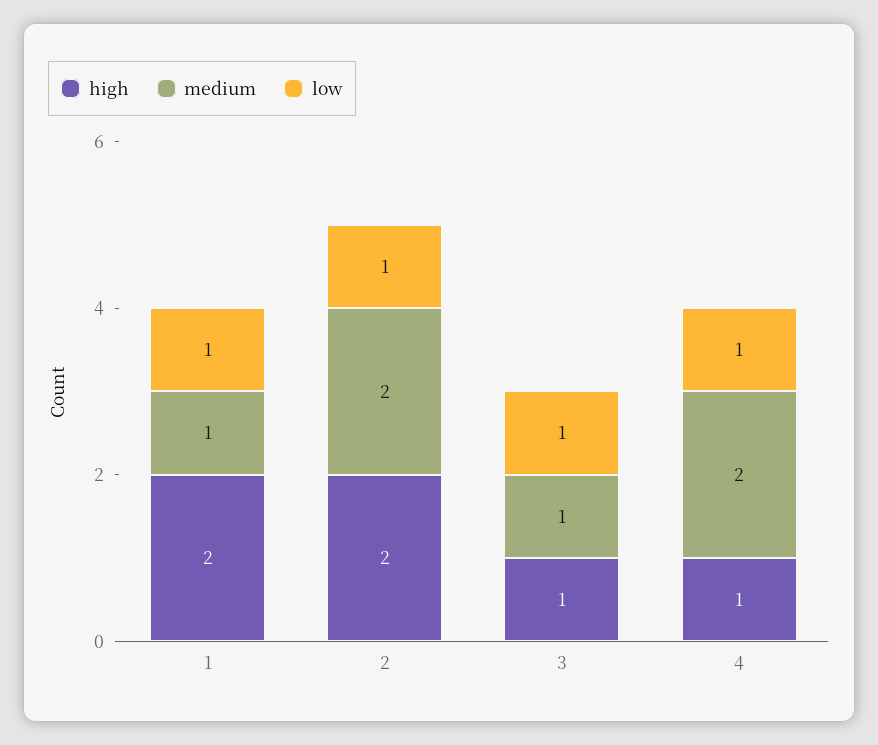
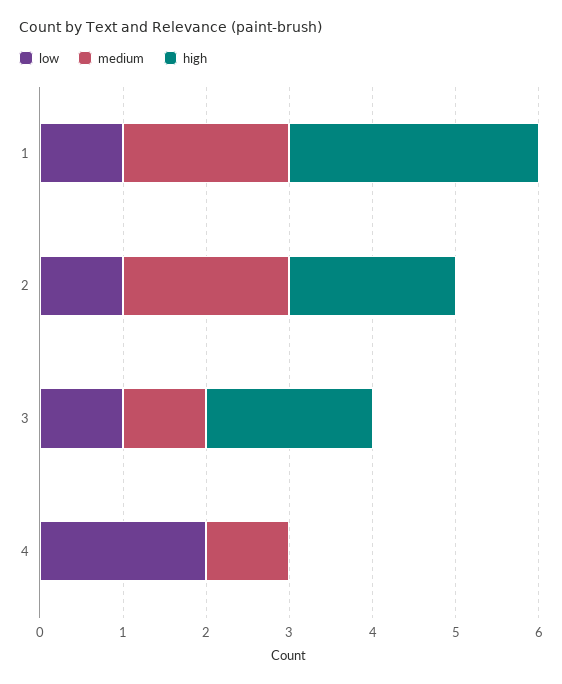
high, 1: 2 -> 3
medium, 1: 1 -> 2
high, 3: 1 -> 2
high, 4: 1 -> 0
medium, 4: 2 -> 1
low, 4: 1 -> 2

